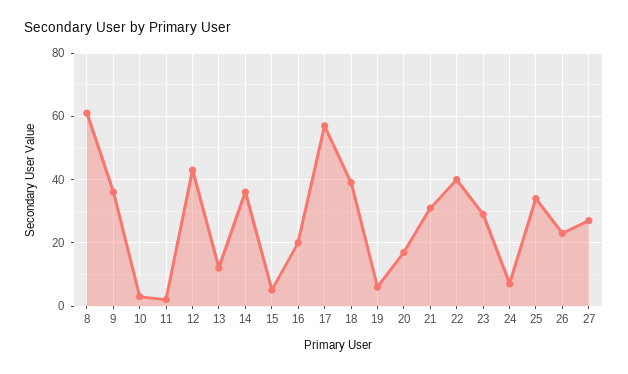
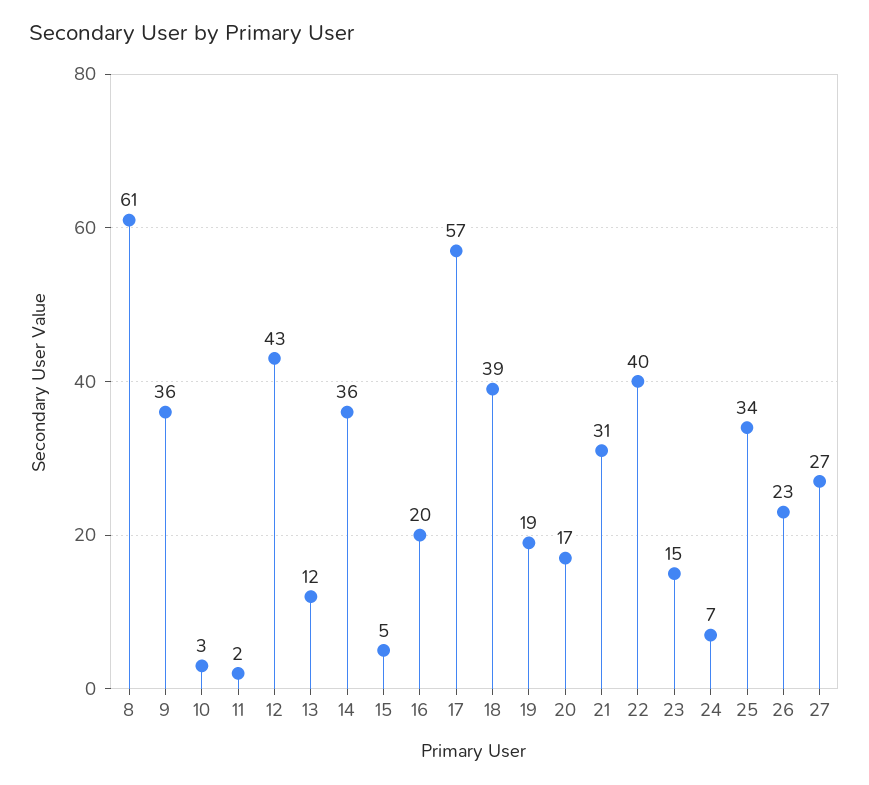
19: 5 -> 19
23: 30 -> 15

